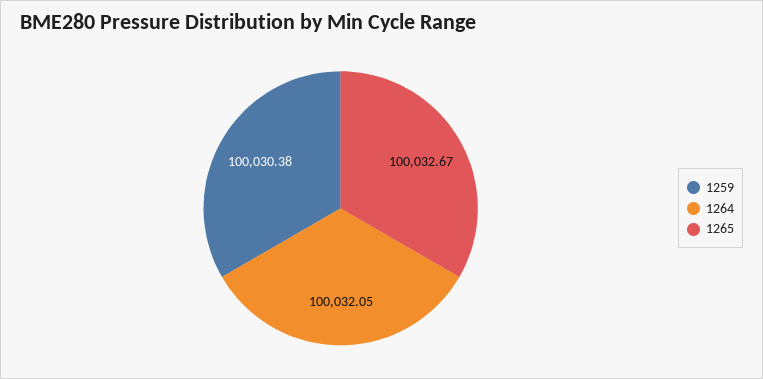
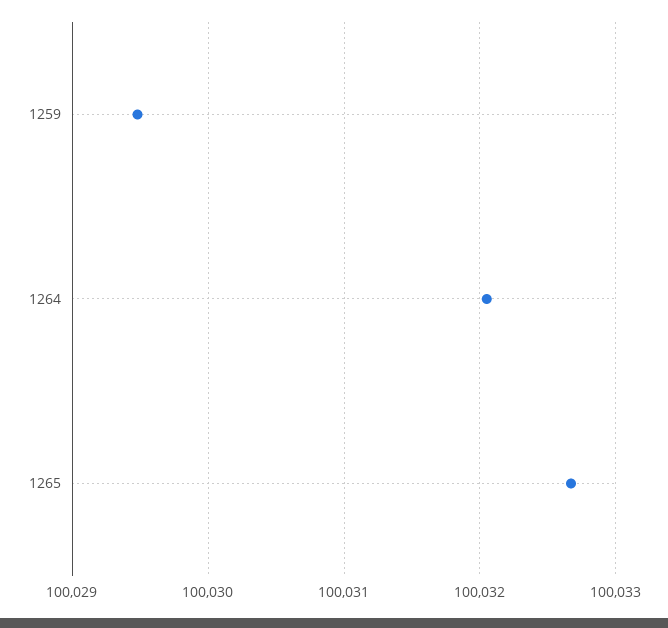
1259: 100030.38 -> 100029.5

